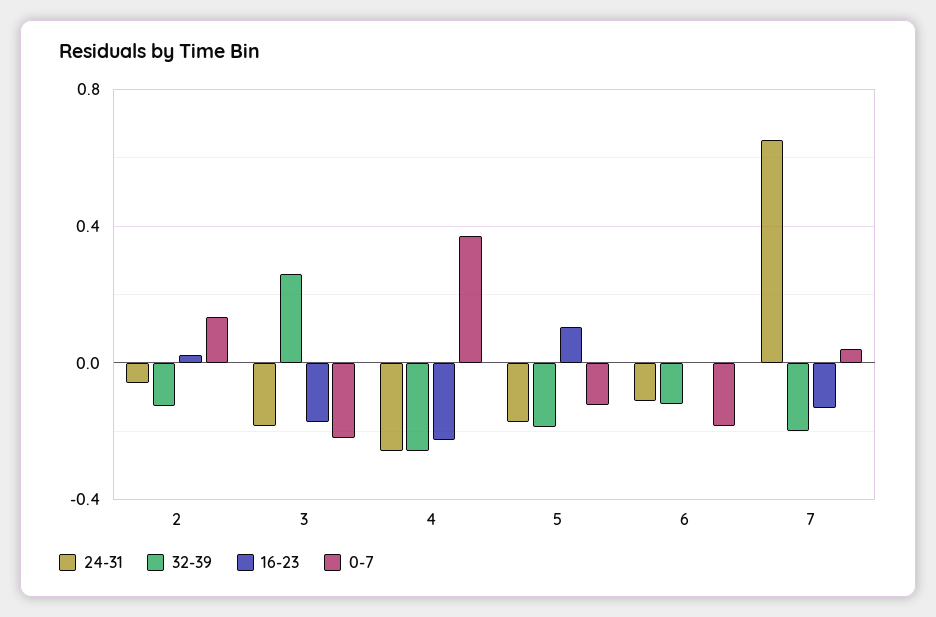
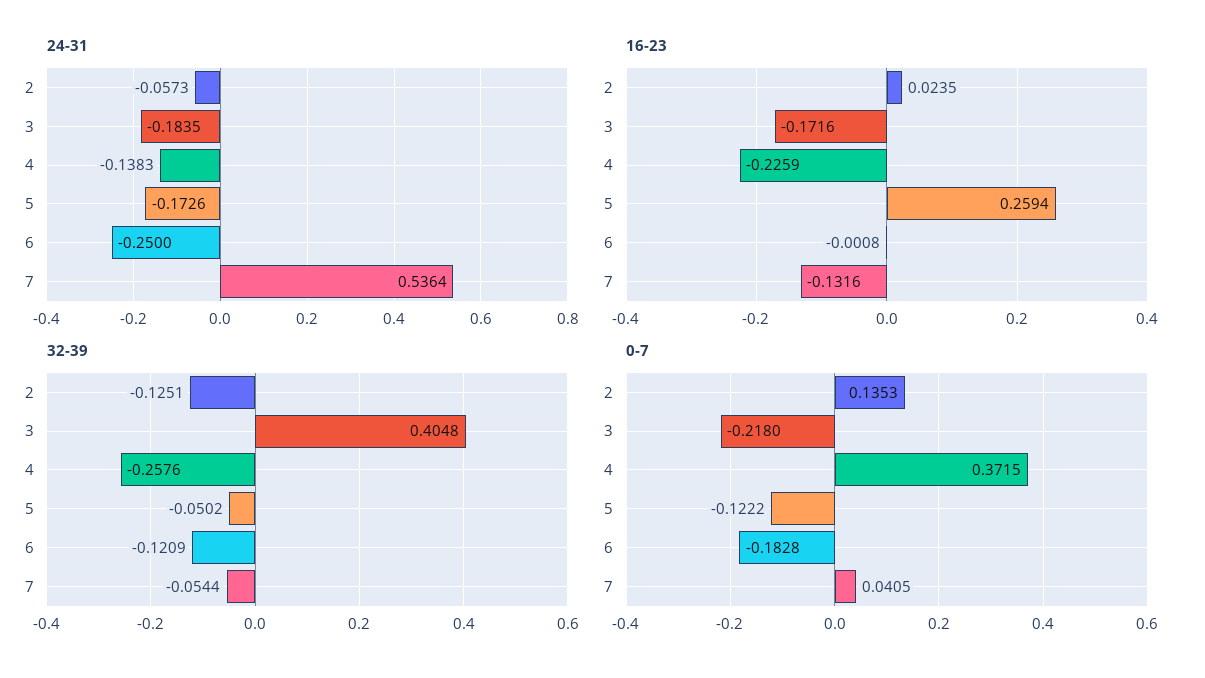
32-39, 3: 0.25 -> 0.4048
24-31, 4: -0.25 -> -0.1383
32-39, 5: -0.2 -> -0.0502
16-23, 5: 0.1 -> 0.2594
24-31, 6: -0.1 -> -0.25
24-31, 7: 0.65 -> 0.5364
32-39, 7: -0.2 -> -0.0544

